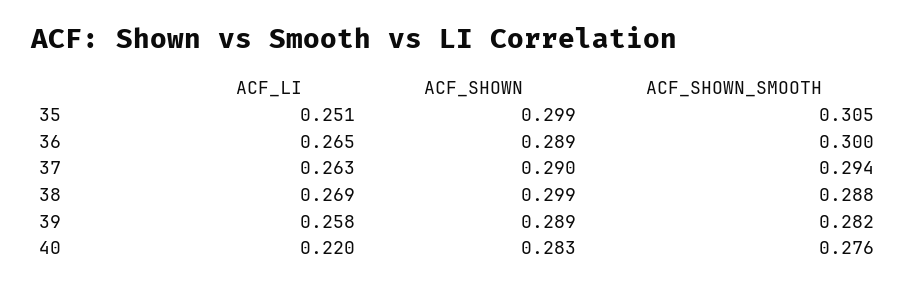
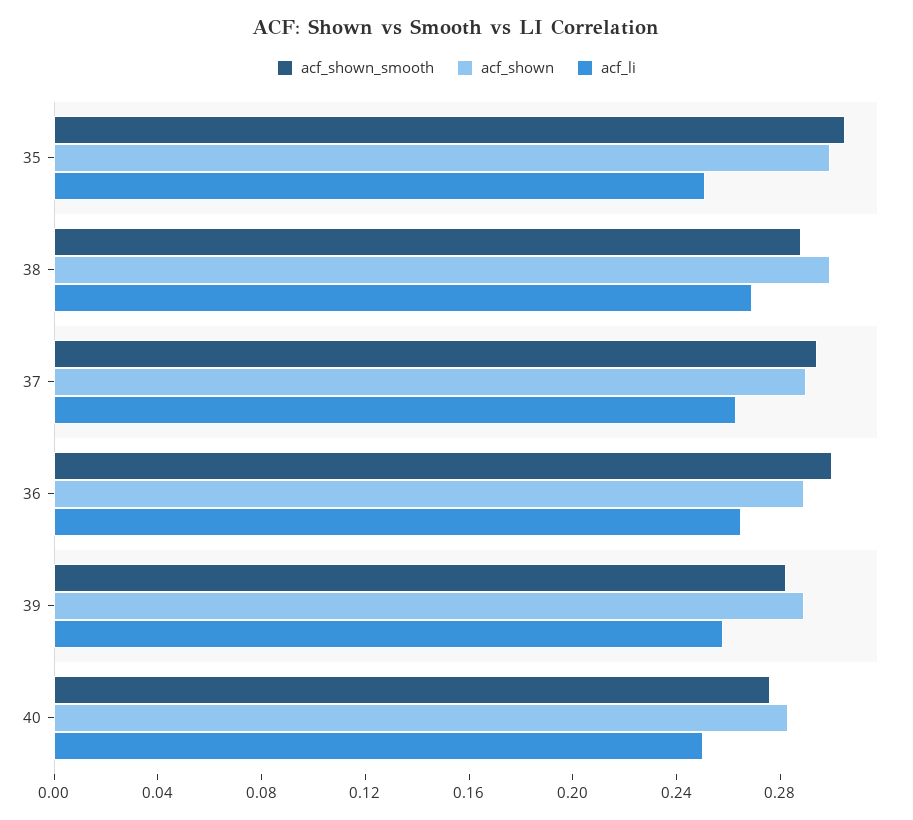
ACF_LI, 40: 0.22 -> 0.25

